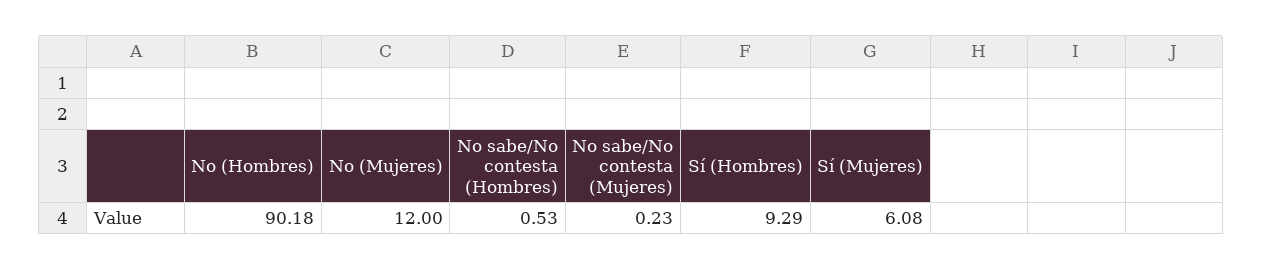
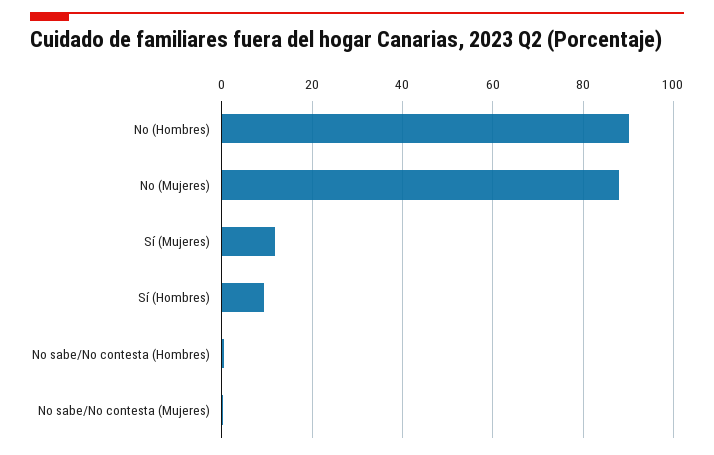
No (Mujeres): 12 -> 88
Sí (Mujeres): 6.08 -> 12

